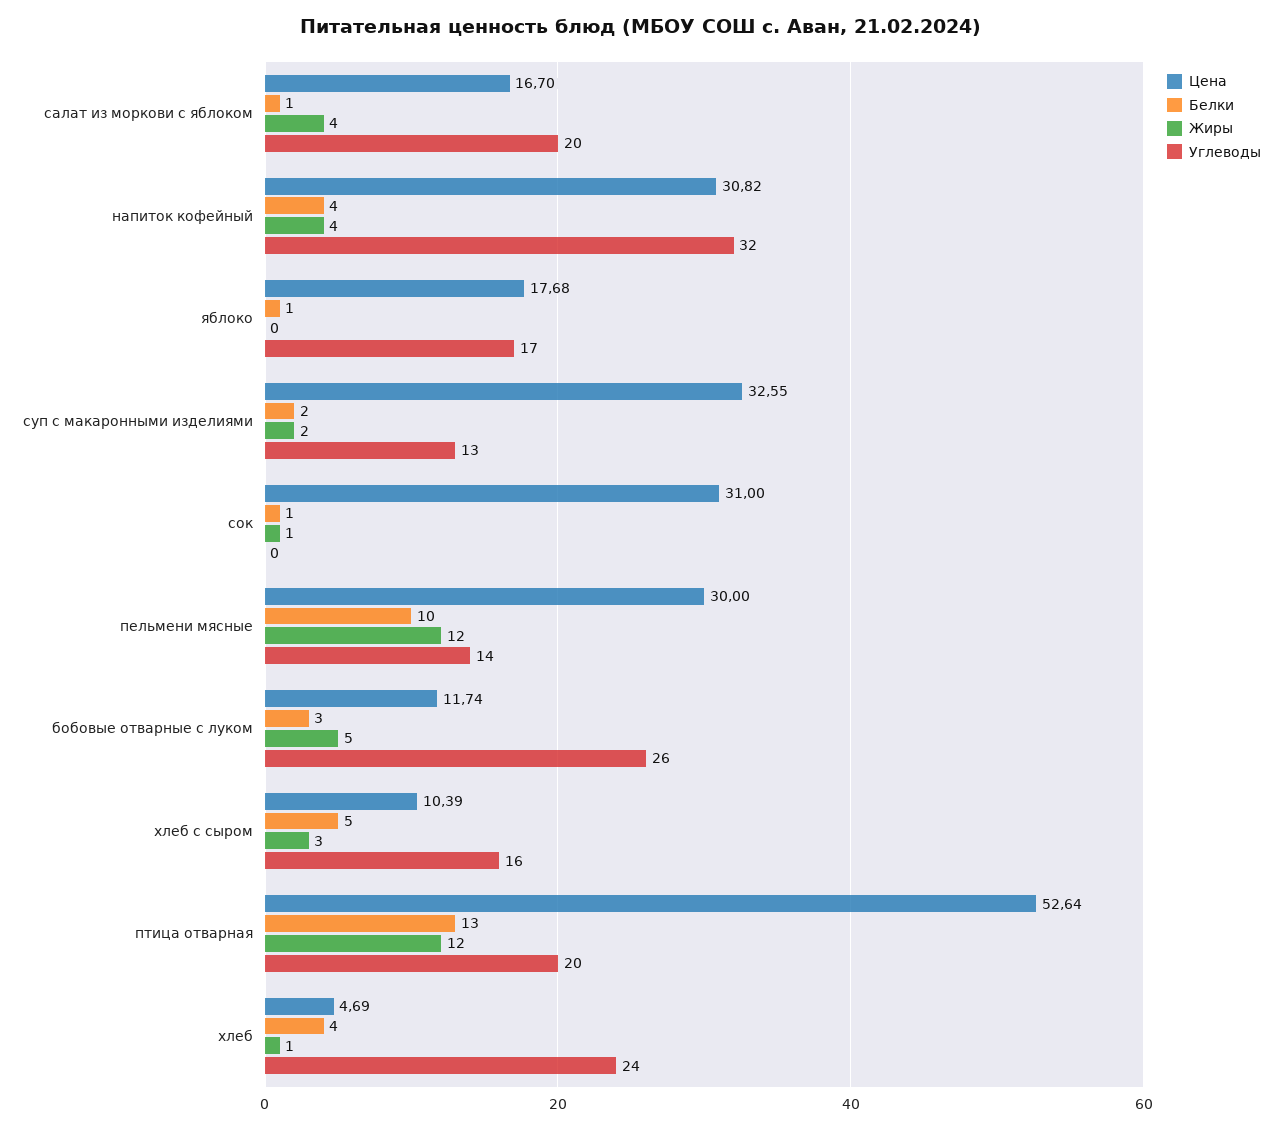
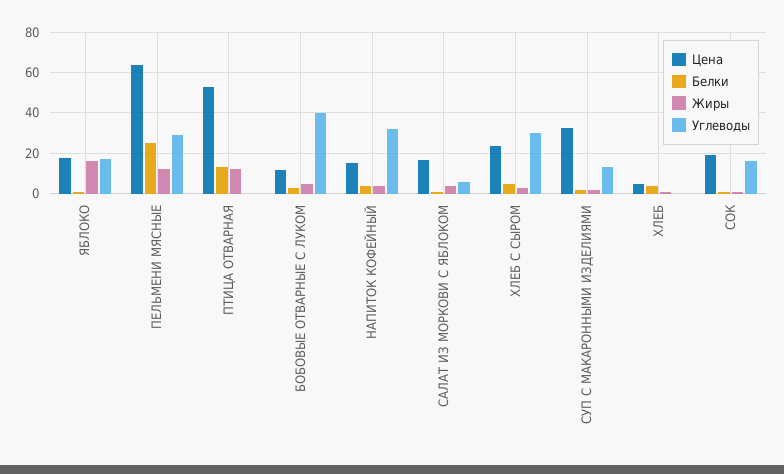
Углеводы, салат из моркови с яблоком: 20 -> 5
Цена, напиток кофейный: 30.82 -> 15
Жиры, яблоко: 0 -> 15
Цена, сок: 31 -> 20
Углеводы, сок: 0 -> 15
Цена, пельмени мясные: 30 -> 65
Белки, пельмени мясные: 10 -> 25
Углеводы, пельмени мясные: 14 -> 30
Углеводы, бобовые отварные с луком: 26 -> 40
Цена, хлеб с сыром: 10.39 -> 25
Углеводы, хлеб с сыром: 16 -> 30
Углеводы, птица отварная: 20 -> 0
Углеводы, хлеб: 24 -> 0

